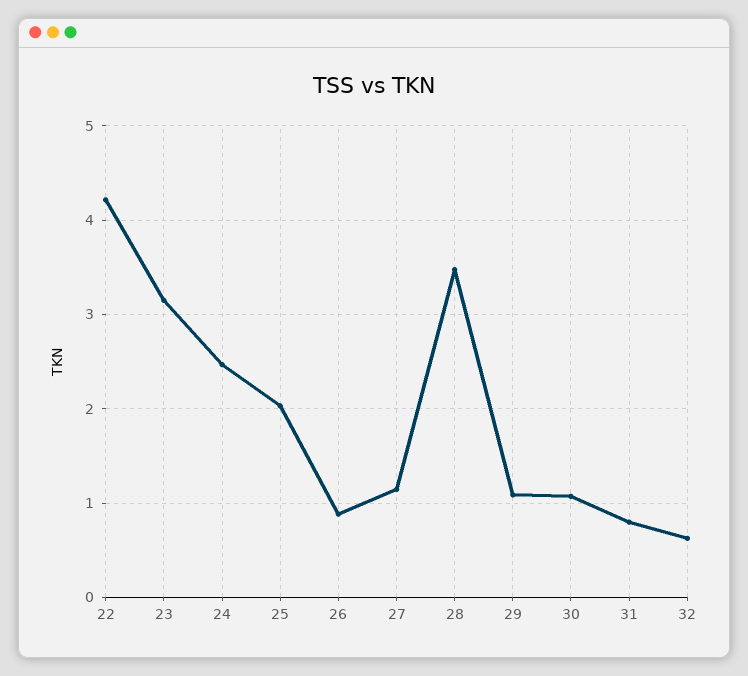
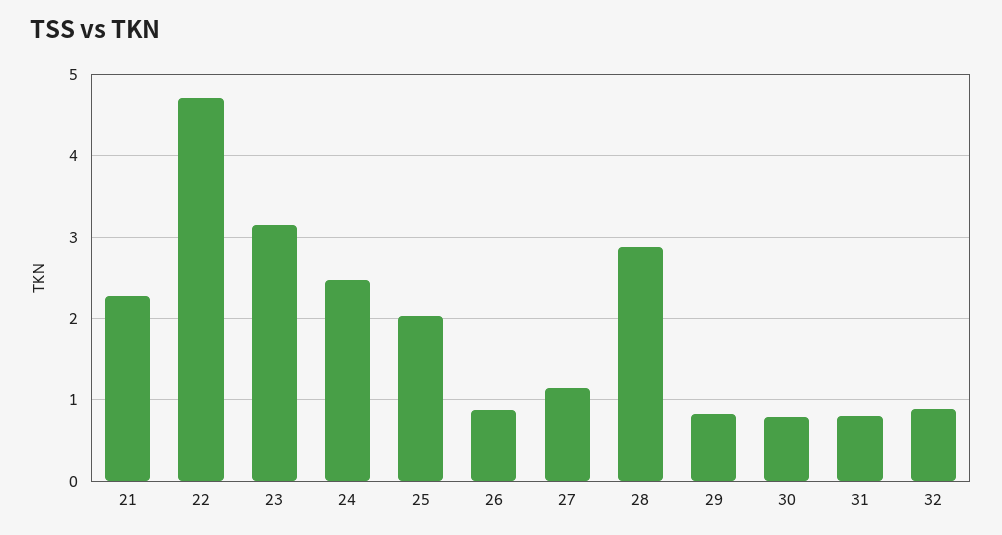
22: 4.2 -> 4.7
28: 3.5 -> 2.9
29: 1.1 -> 0.8
30: 1.1 -> 0.8
32: 0.6 -> 0.9
21: none -> 2.3

